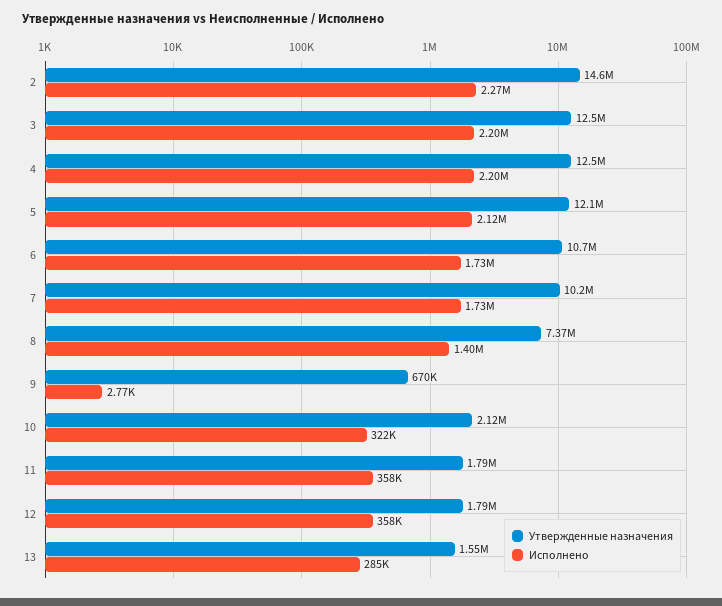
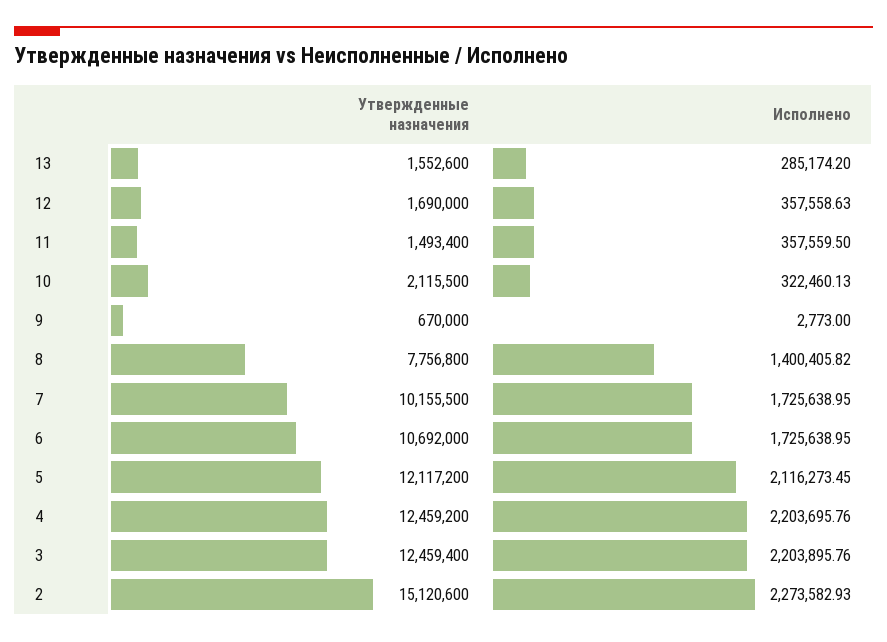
Утвержденные назначения, 2: 14600000 -> 15120600
Утвержденные назначения, 8: 7370000 -> 7756800
Утвержденные назначения, 11: 1790000 -> 1493400
Утвержденные назначения, 12: 1790000 -> 1690000

